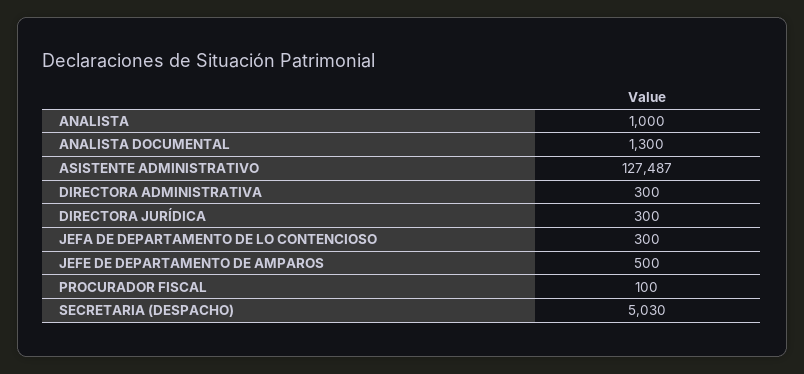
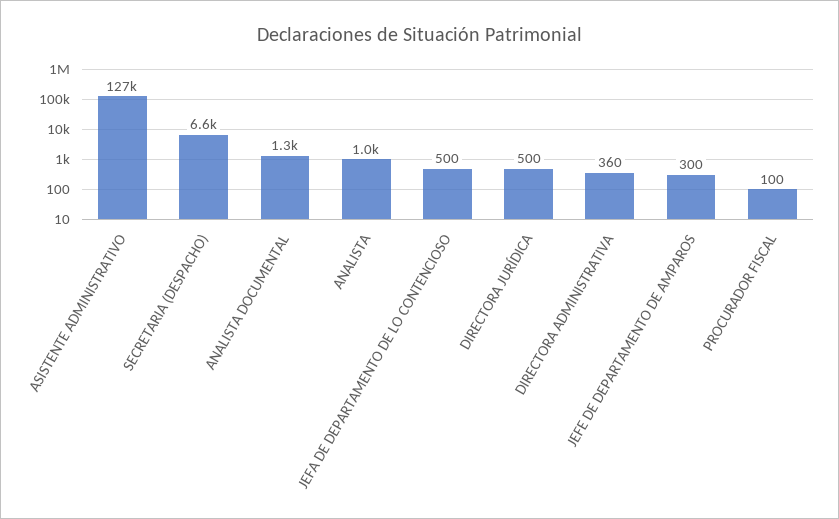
DIRECTORA ADMINISTRATIVA: 300 -> 360
DIRECTORA JURÍDICA: 300 -> 500
JEFA DE DEPARTAMENTO DE LO CONTENCIOSO: 300 -> 500
JEFE DE DEPARTAMENTO DE AMPAROS: 500 -> 300
SECRETARIA (DESPACHO): 5030 -> 6600

